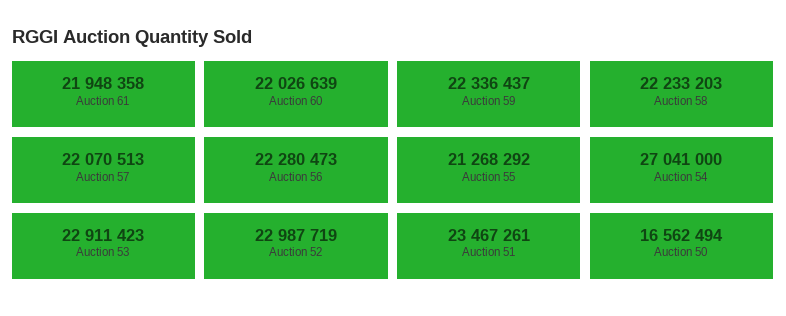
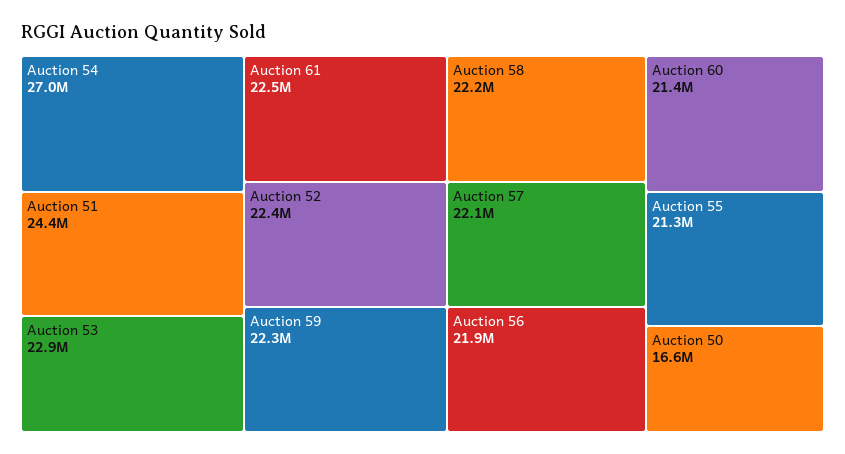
Auction 61: 21948358 -> 22500000
Auction 60: 22026639 -> 21400000
Auction 56: 22280473 -> 21900000
Auction 52: 22987719 -> 22400000
Auction 51: 23467261 -> 24400000

